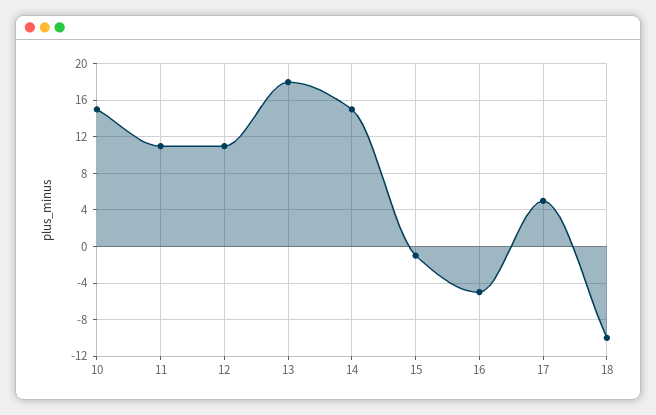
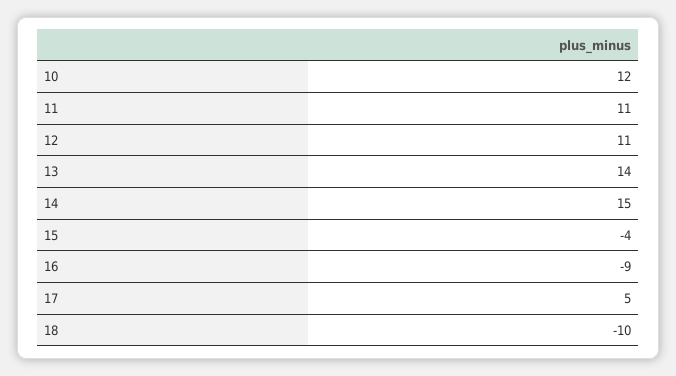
10: 15 -> 12
13: 18 -> 14
15: -1 -> -4
16: -5 -> -9

